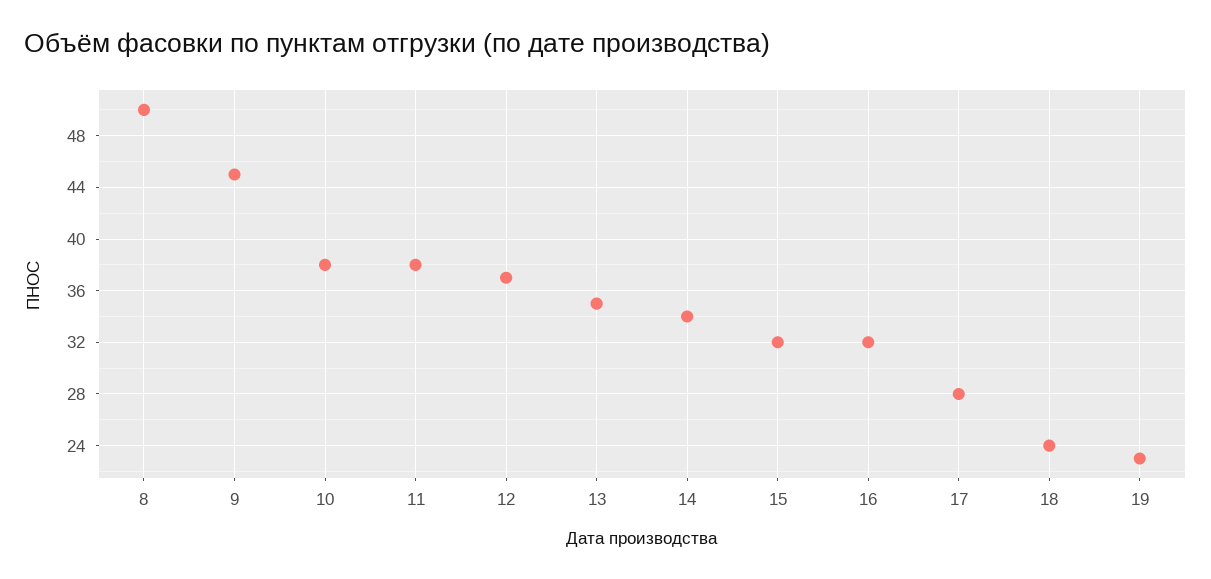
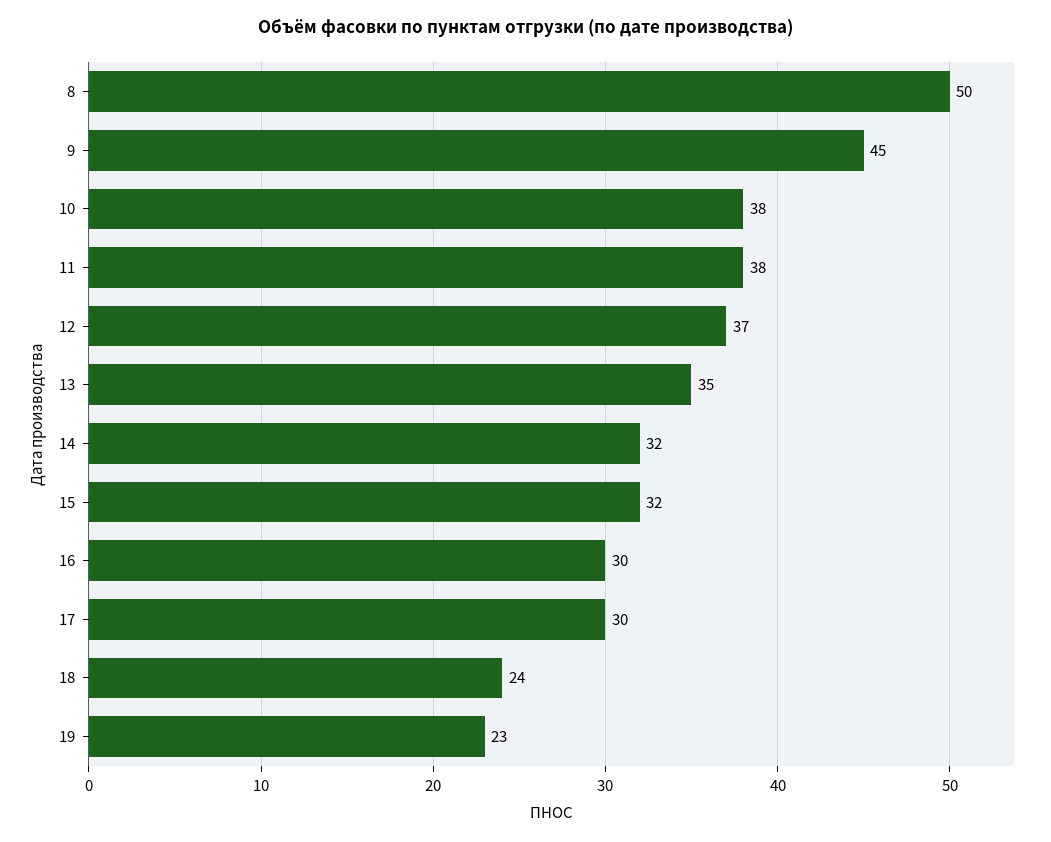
14: 34 -> 32
16: 32 -> 30
17: 28 -> 30

